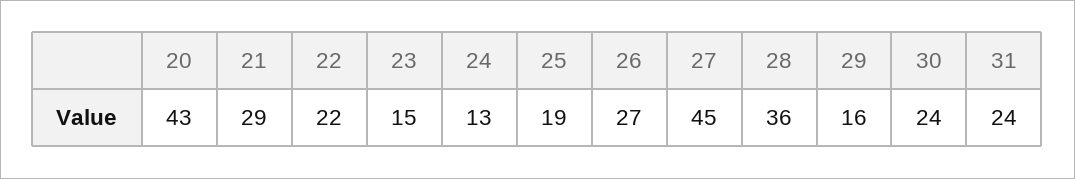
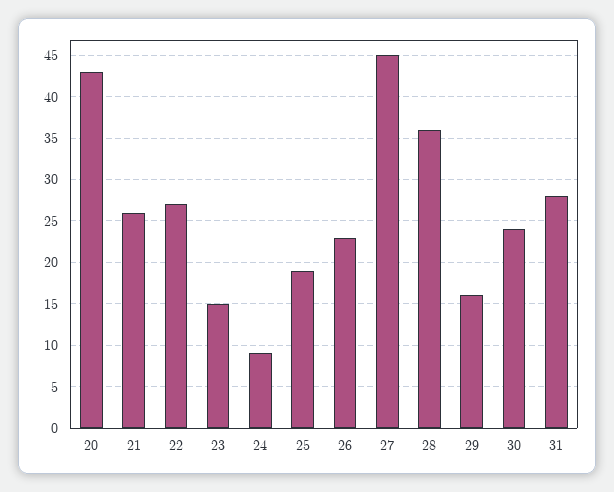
21: 29 -> 26
22: 22 -> 27
24: 13 -> 9
26: 27 -> 23
31: 24 -> 28

